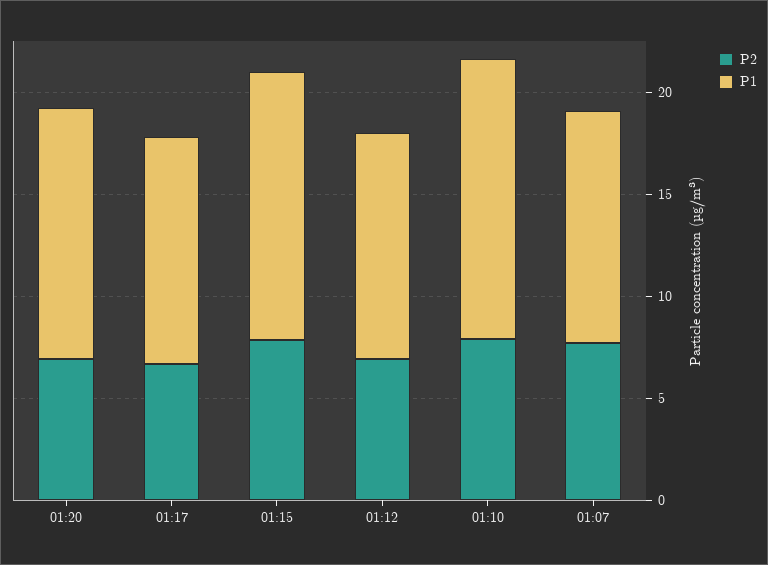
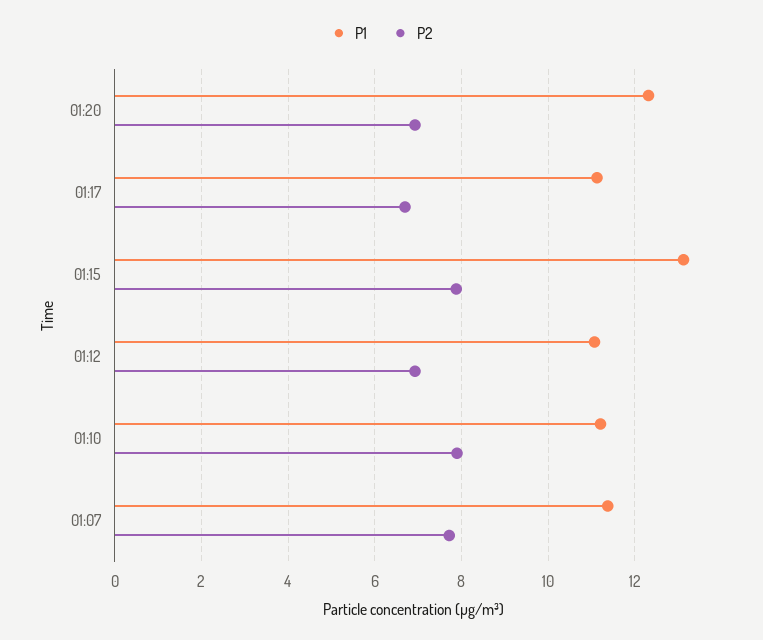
P1, 01:10: 14 -> 11.2

